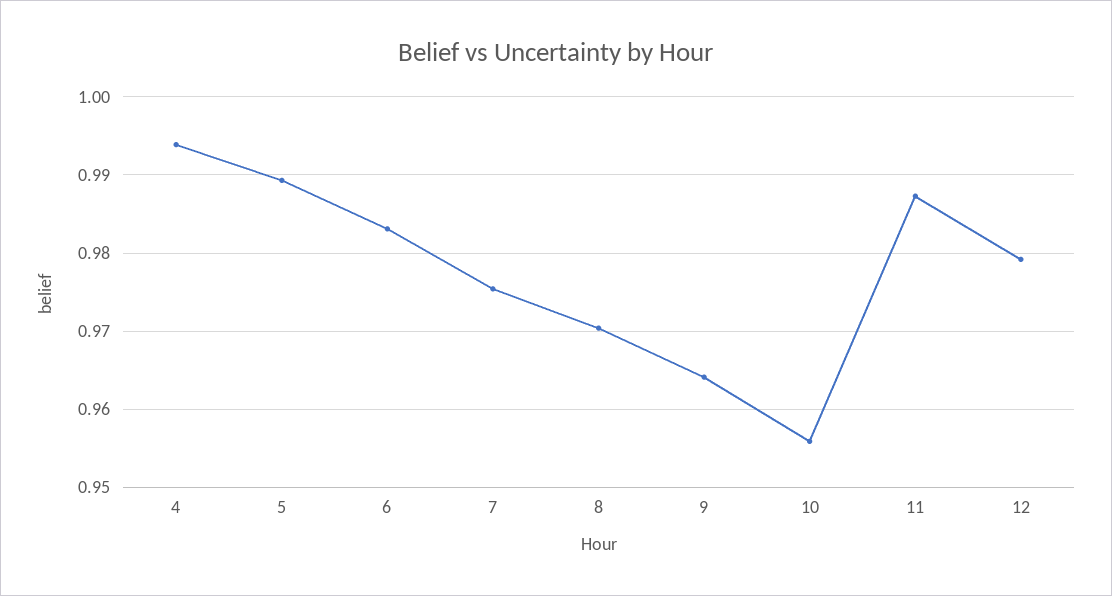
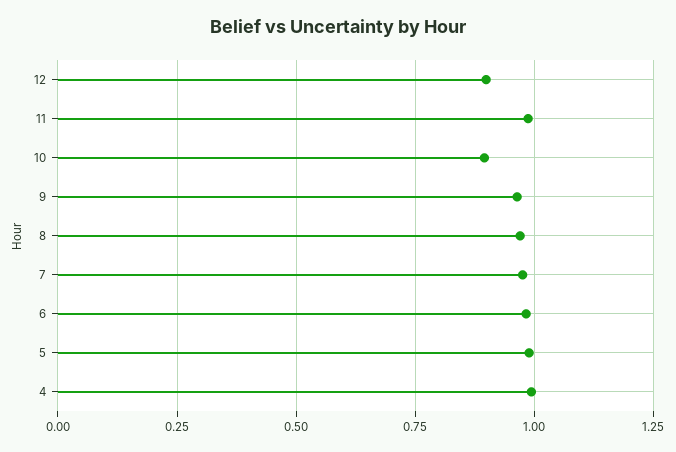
10: 0.956 -> 0.9
12: 0.979 -> 0.9

